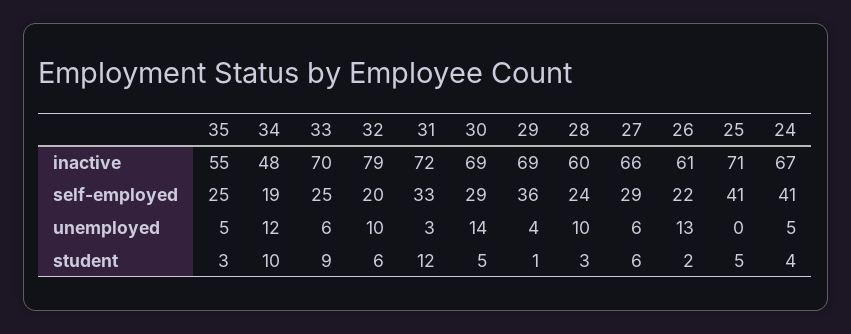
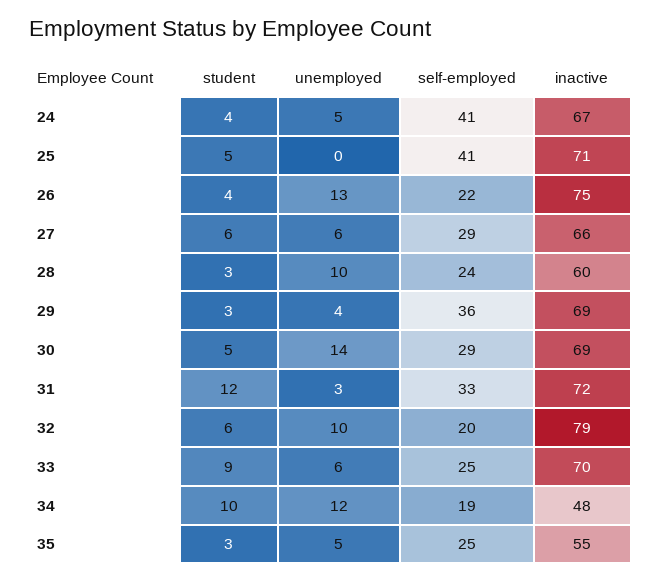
26, inactive: 61 -> 75
29, student: 1 -> 3
26, student: 2 -> 4

